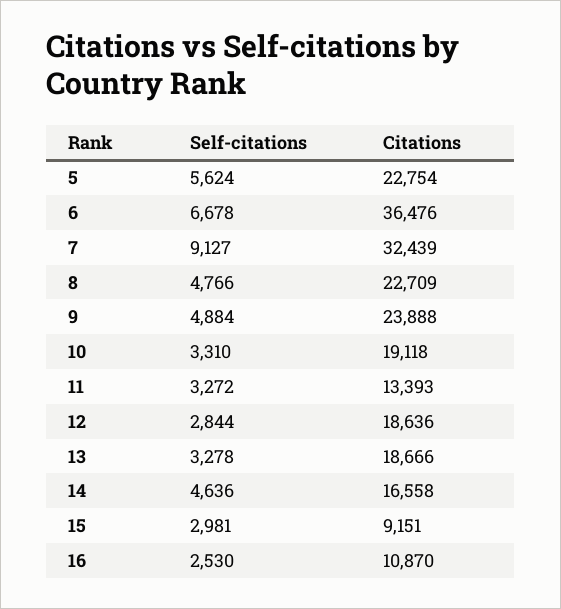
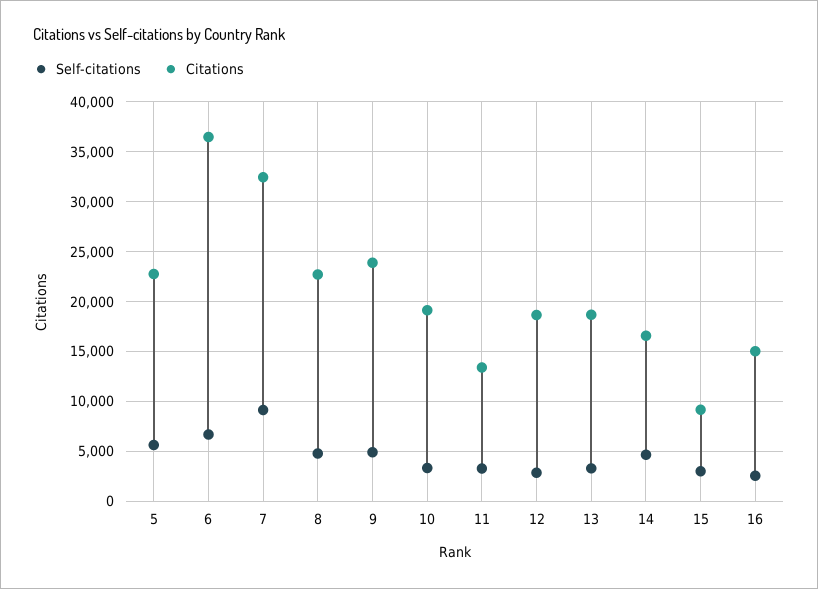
Citations, 16: 10870 -> 15000

